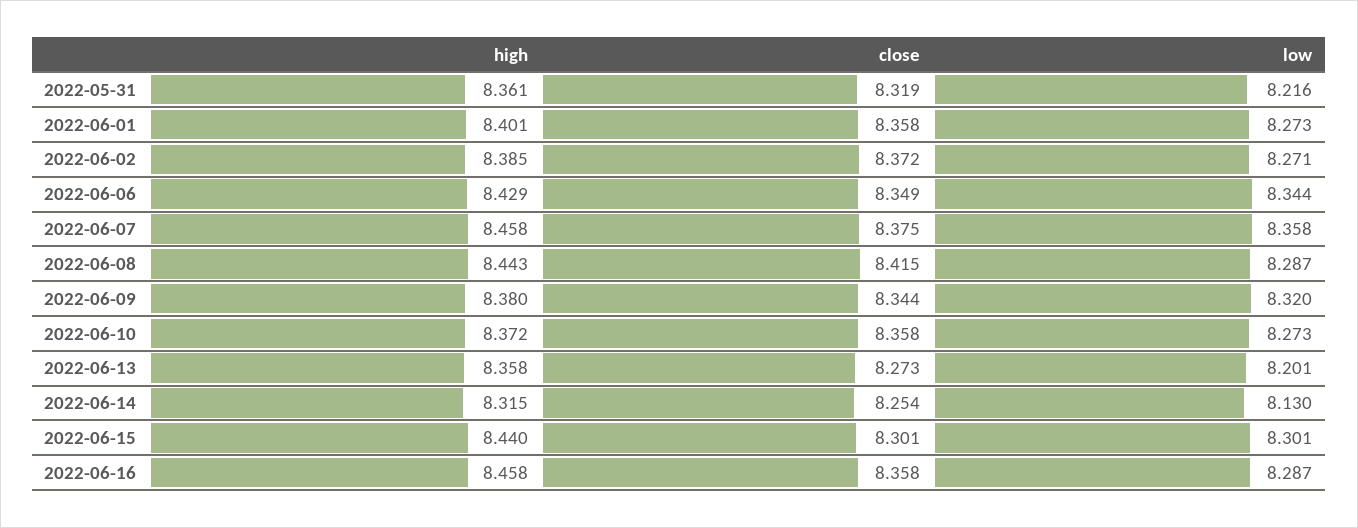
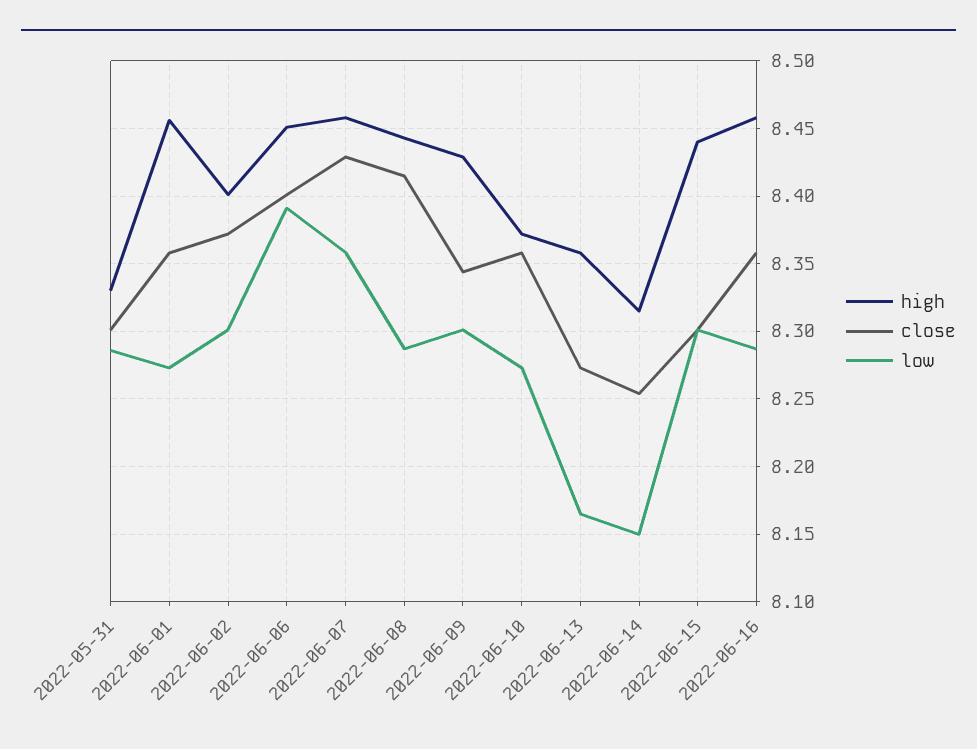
high, 2022-05-31: 8.361 -> 8.33
close, 2022-05-31: 8.319 -> 8.3
low, 2022-05-31: 8.216 -> 8.285
high, 2022-06-01: 8.401 -> 8.455
high, 2022-06-02: 8.385 -> 8.4
low, 2022-06-02: 8.271 -> 8.3
high, 2022-06-06: 8.429 -> 8.45
close, 2022-06-06: 8.349 -> 8.4
low, 2022-06-06: 8.344 -> 8.39
close, 2022-06-07: 8.375 -> 8.43
high, 2022-06-09: 8.38 -> 8.43
low, 2022-06-09: 8.32 -> 8.3
low, 2022-06-13: 8.201 -> 8.165
low, 2022-06-14: 8.13 -> 8.15

